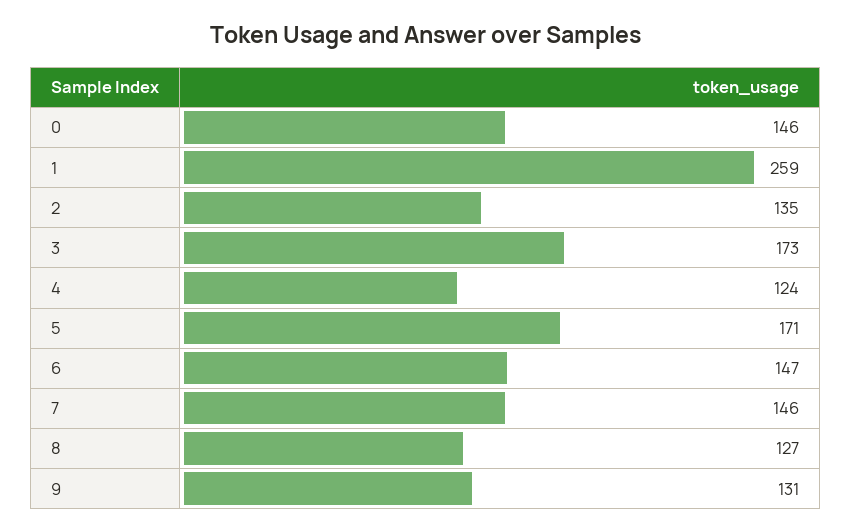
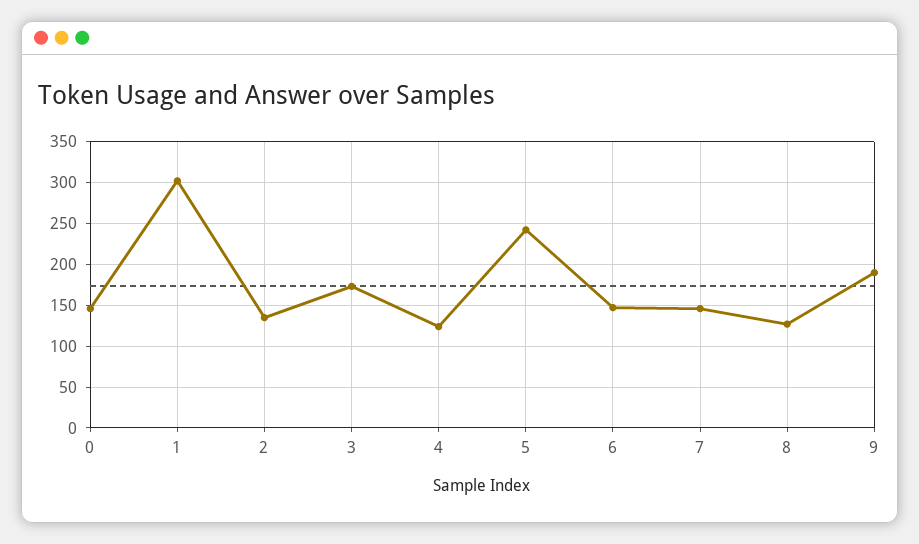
1: 259 -> 300
5: 171 -> 240
9: 131 -> 190

